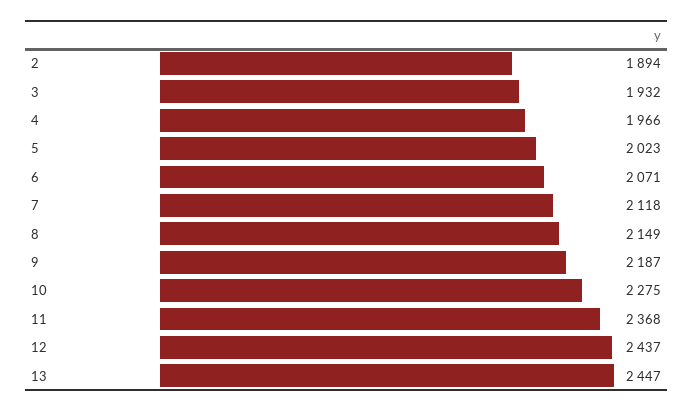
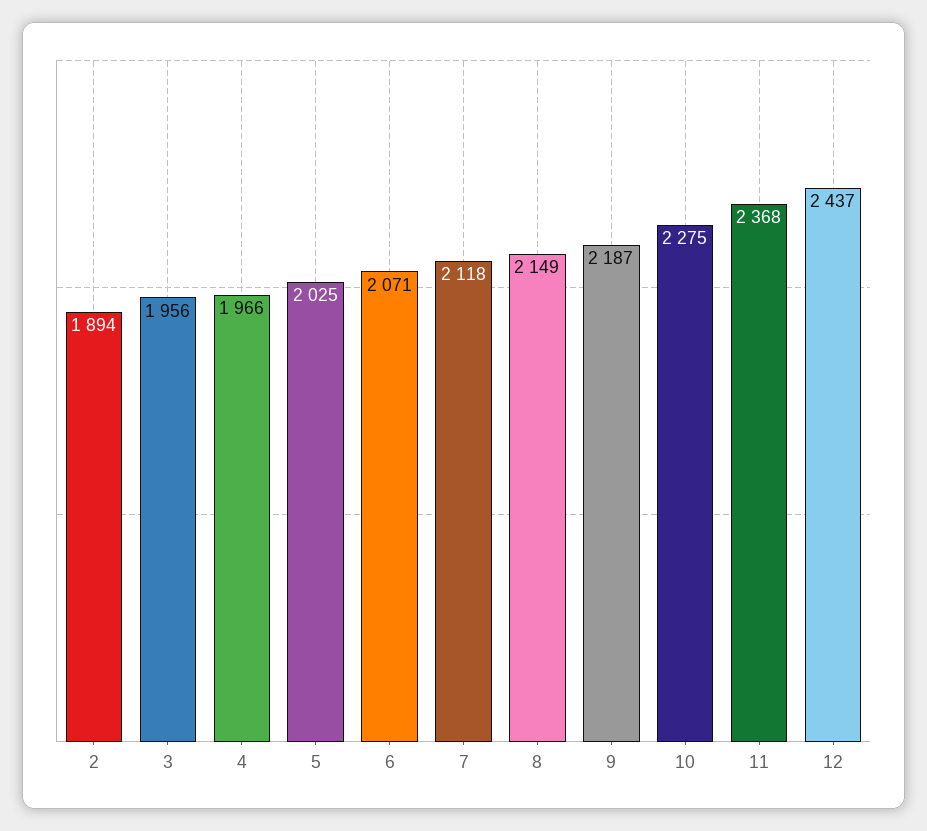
3: 1932 -> 1956
5: 2023 -> 2025
13: 2447 -> none

